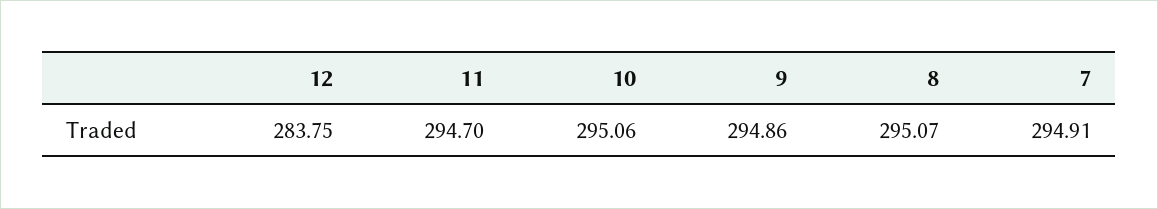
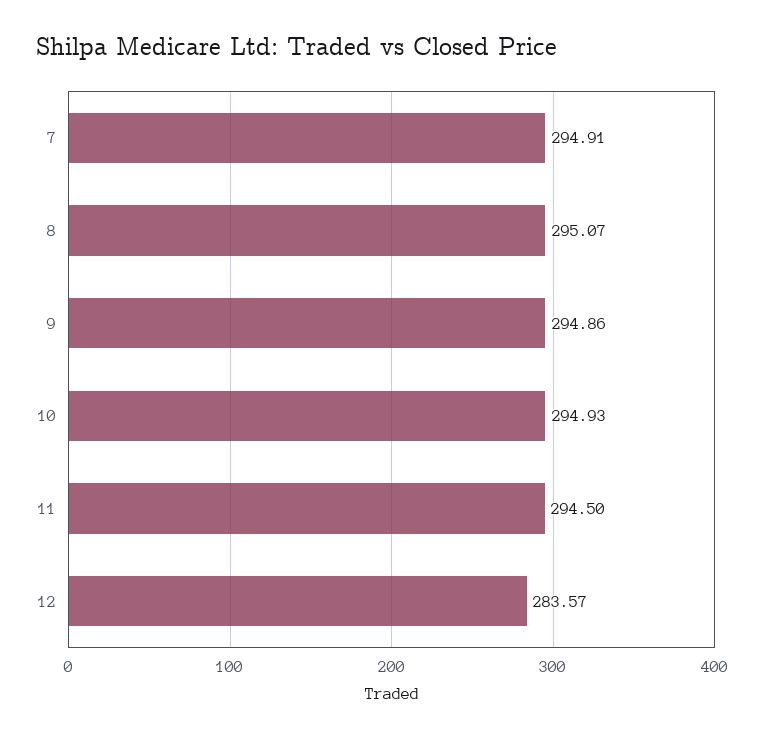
12: 283.75 -> 283.57
11: 294.7 -> 294.5
10: 295.06 -> 294.93

